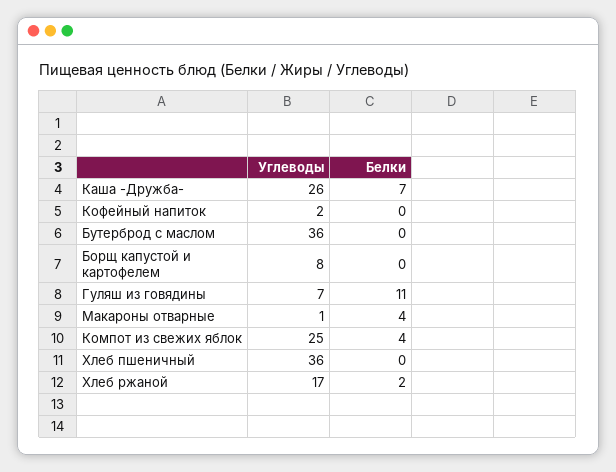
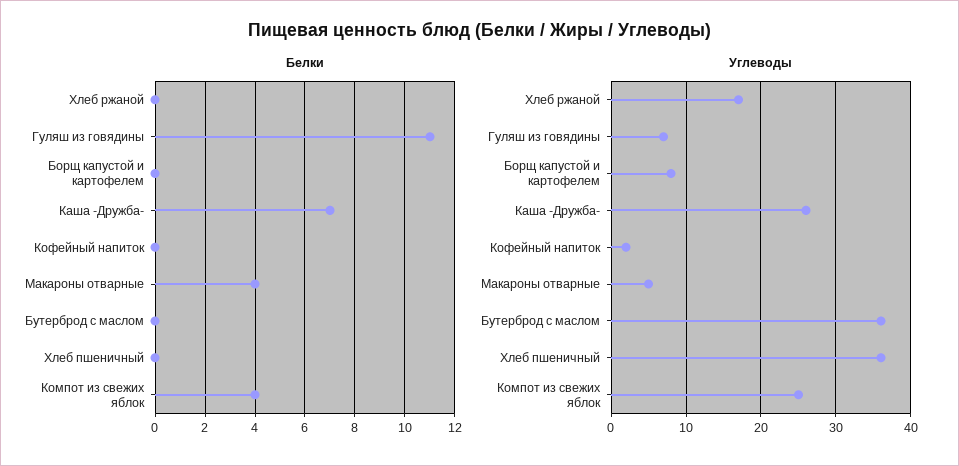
Углеводы, Макароны отварные: 1 -> 5
Белки, Хлеб ржаной: 2 -> 0

